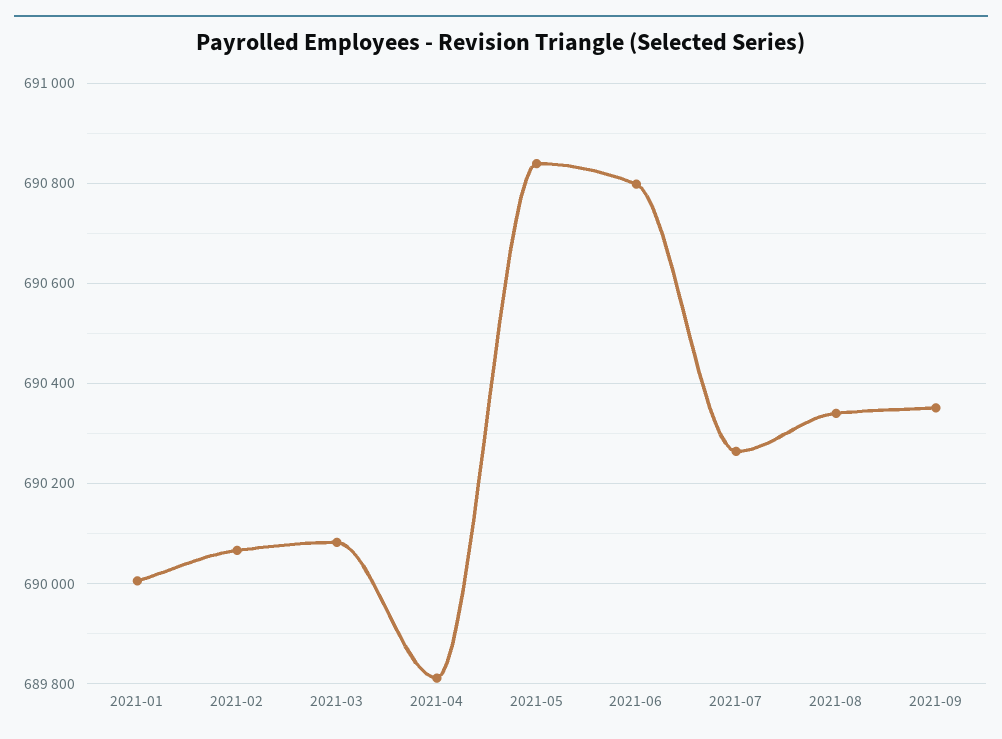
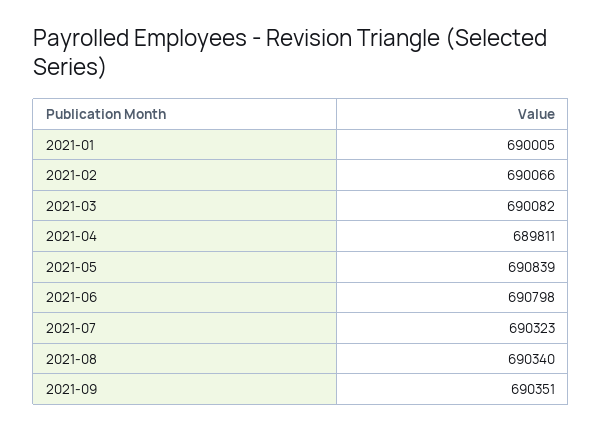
2021-07: 690260 -> 690323

